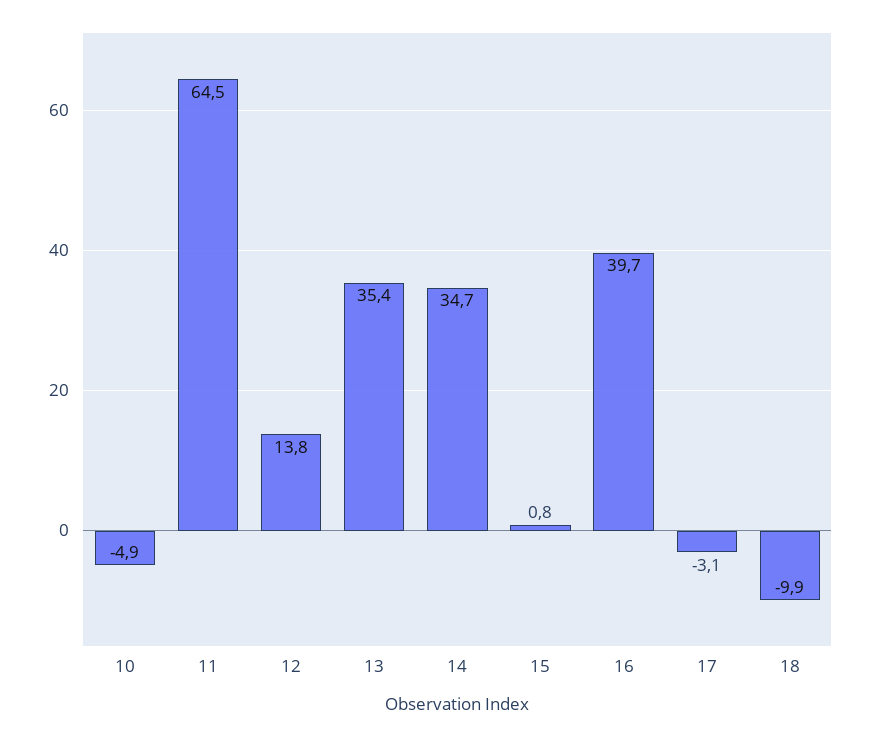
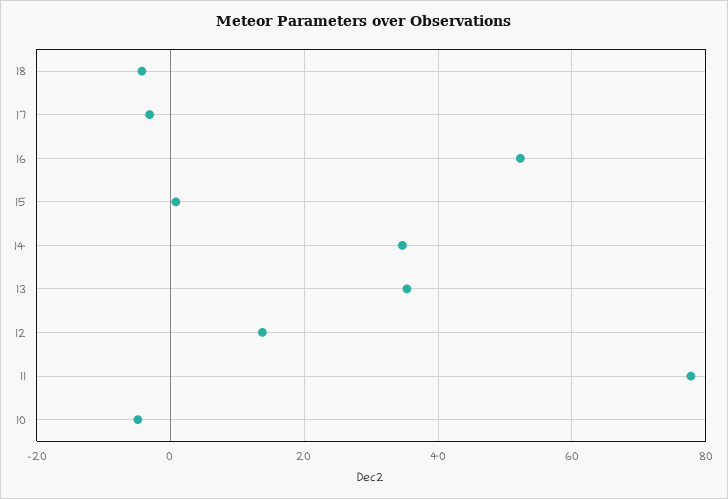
11: 64.5 -> 78
16: 39.7 -> 52
18: -9.9 -> -4

